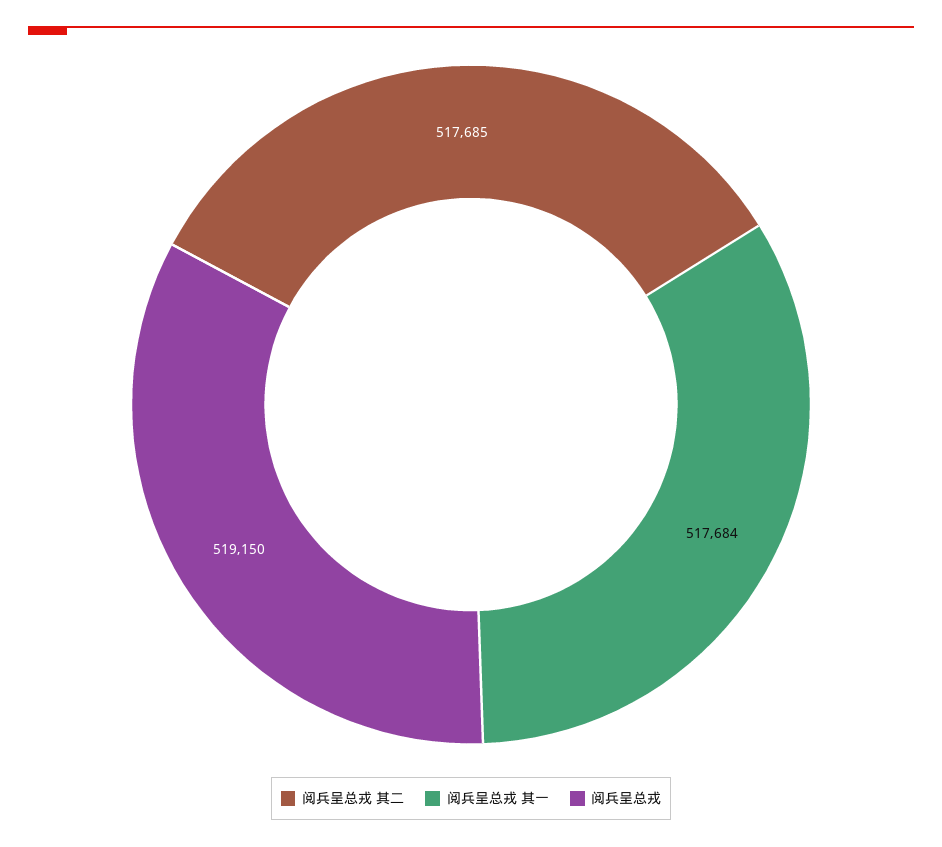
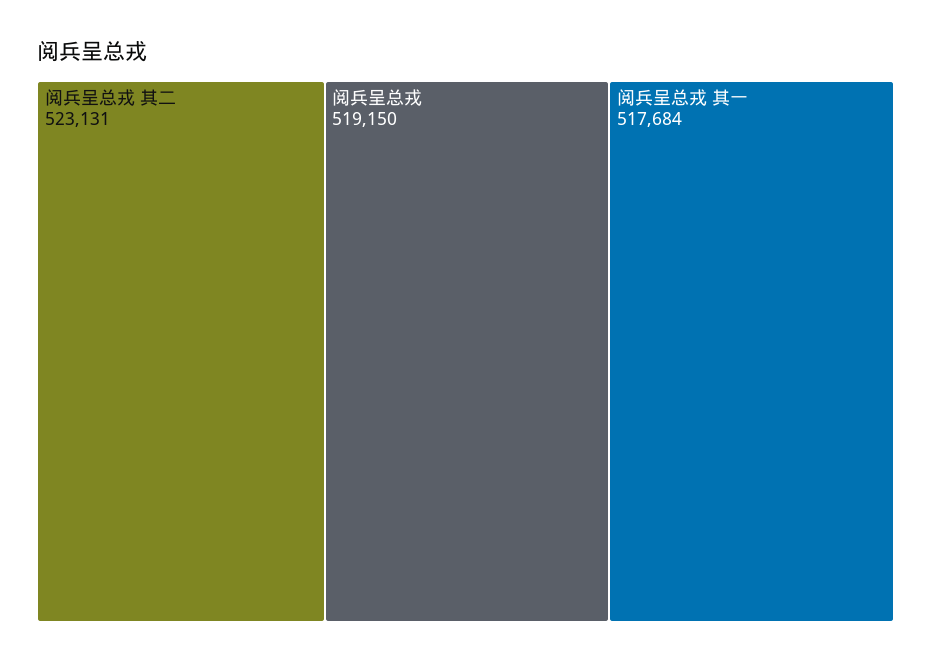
阅兵呈总戎 其二: 517685 -> 523131

